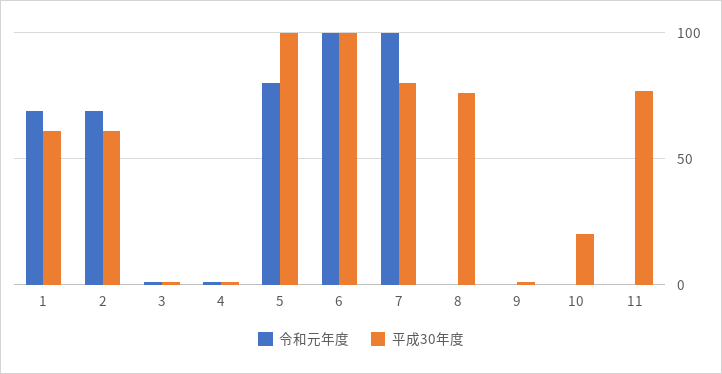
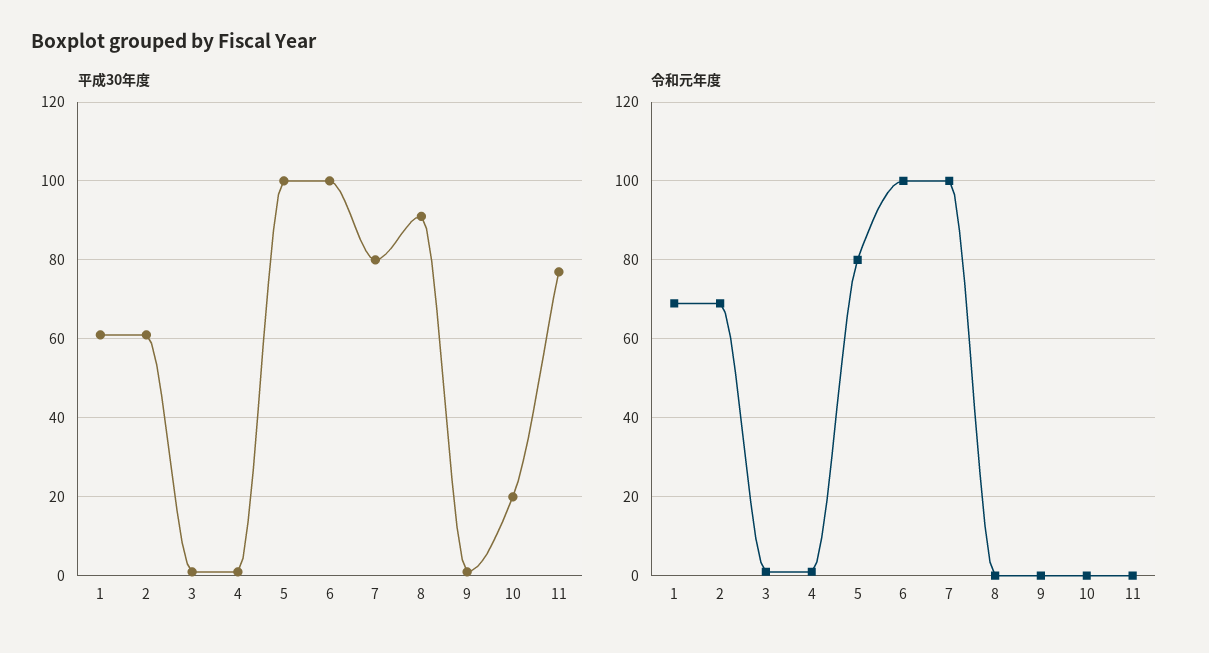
平成30年度, 8: 75 -> 90

